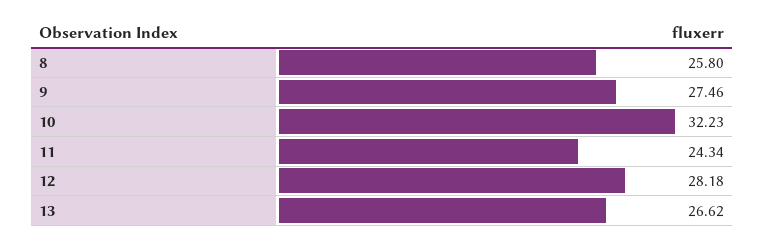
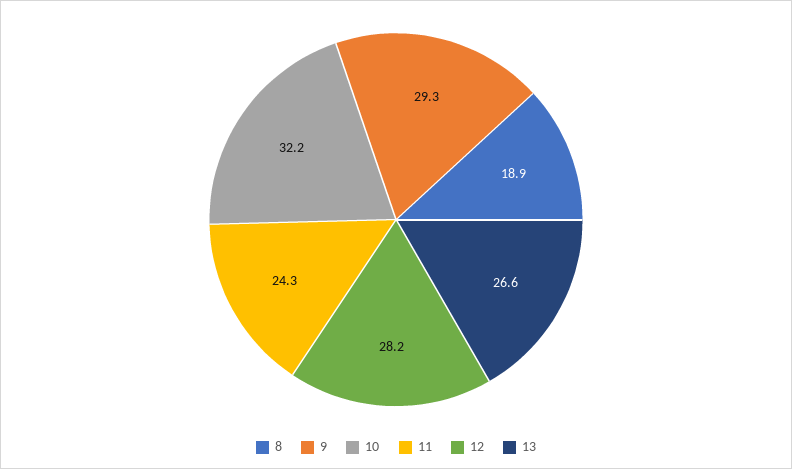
8: 25.8 -> 18.9
9: 27.46 -> 29.3

